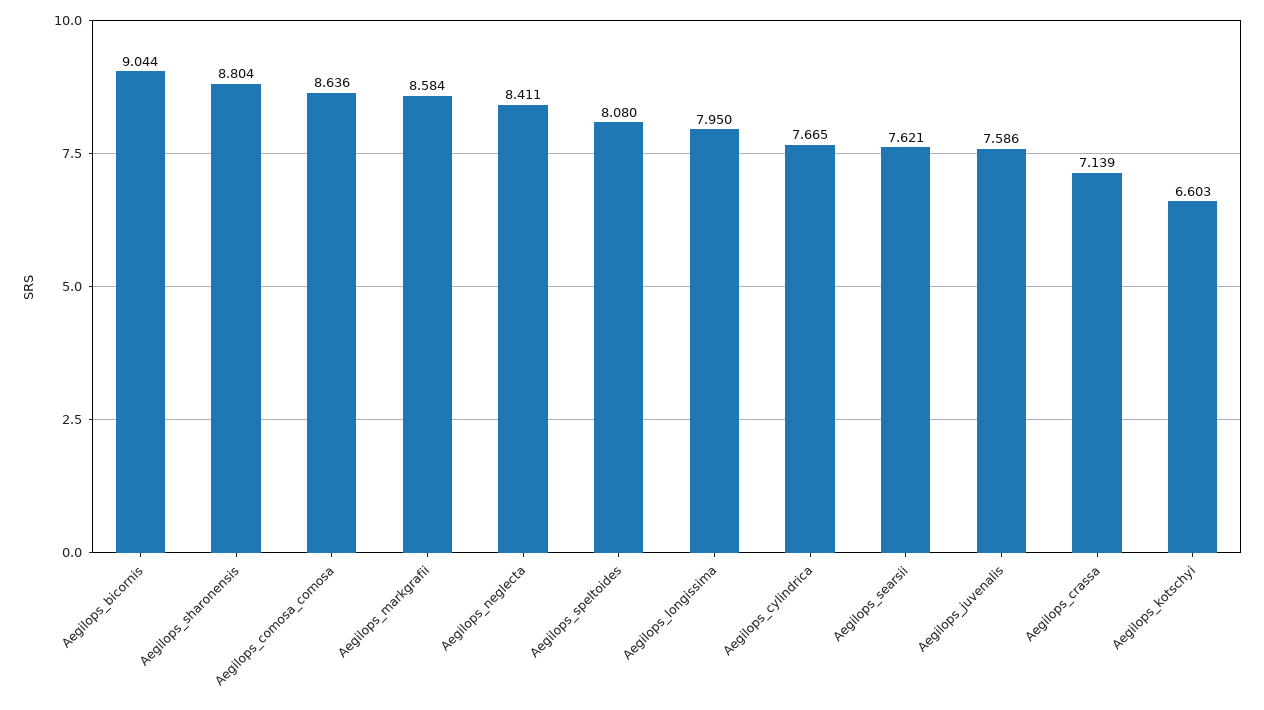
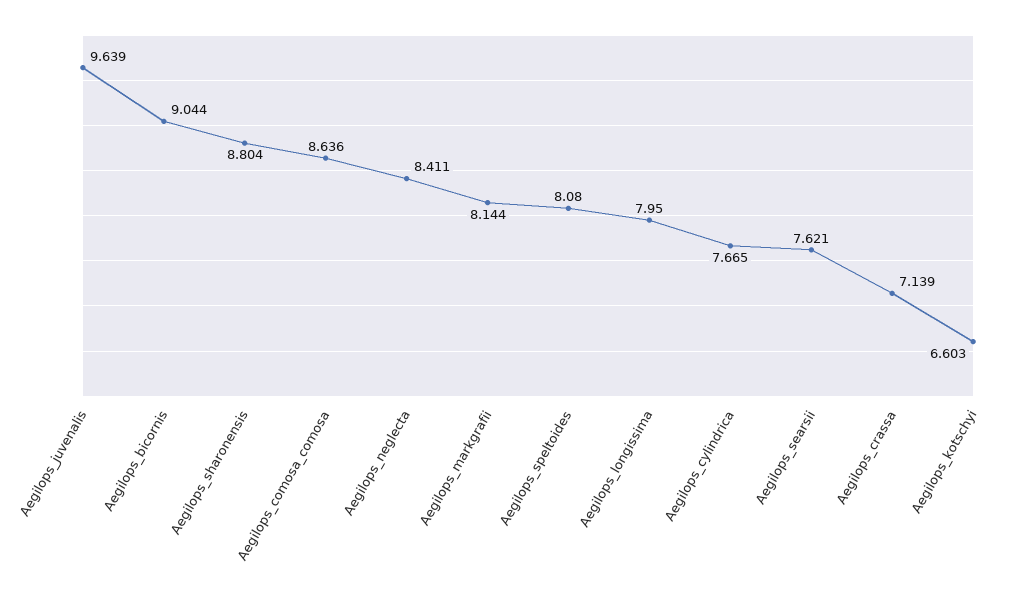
Aegilops_markgrafii: 8.584 -> 8.144
Aegilops_juvenalis: 7.586 -> 9.639

